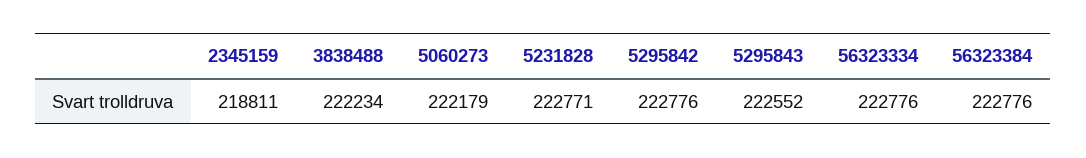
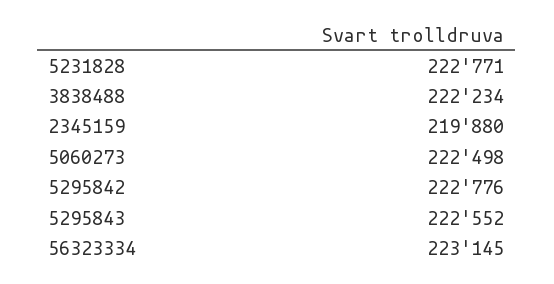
2345159: 218811 -> 219880
5060273: 222179 -> 222498
56323334: 222776 -> 223145
56323384: 222776 -> none

